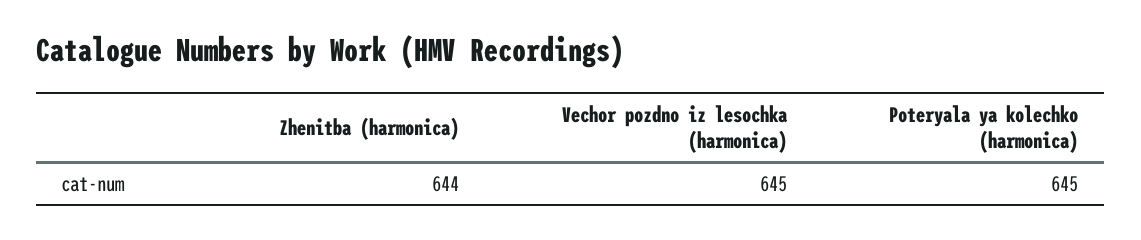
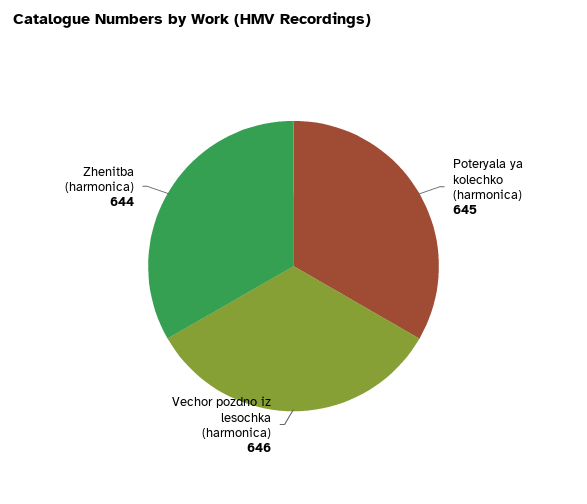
Vechor pozdno iz lesochka (harmonica): 645 -> 646

